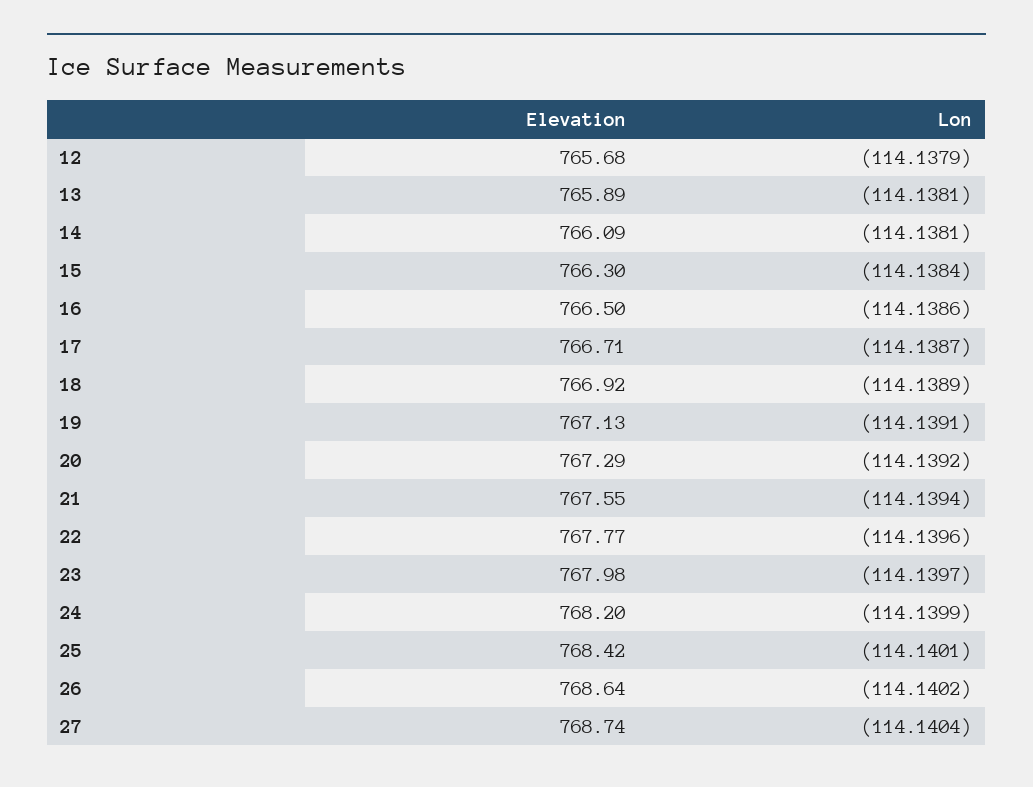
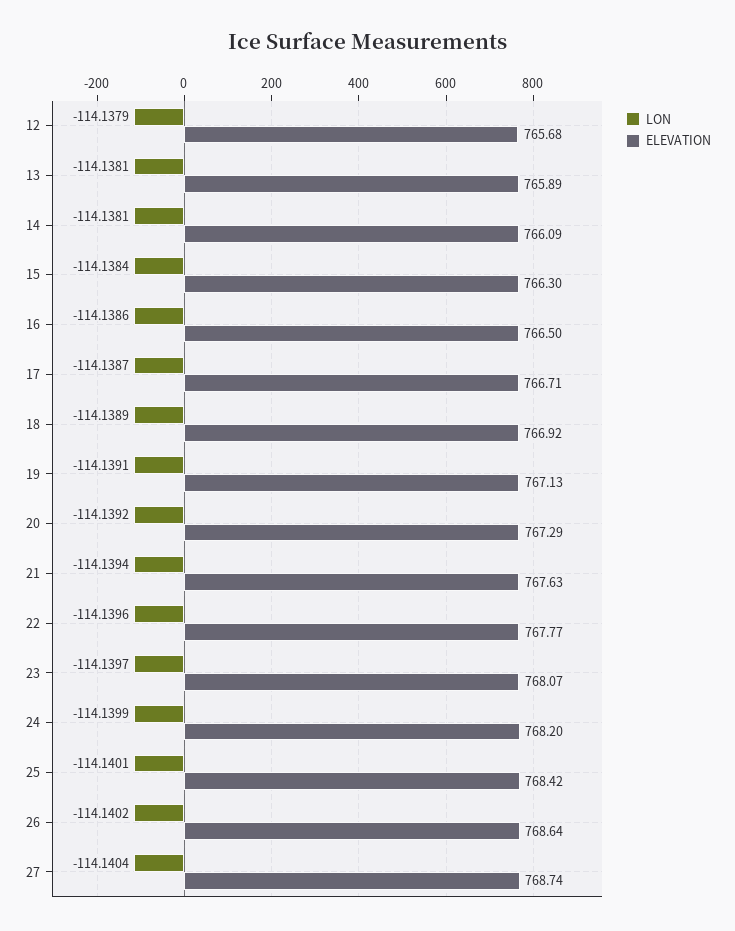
Elevation, 21: 767.55 -> 767.63
Elevation, 23: 767.98 -> 768.07

